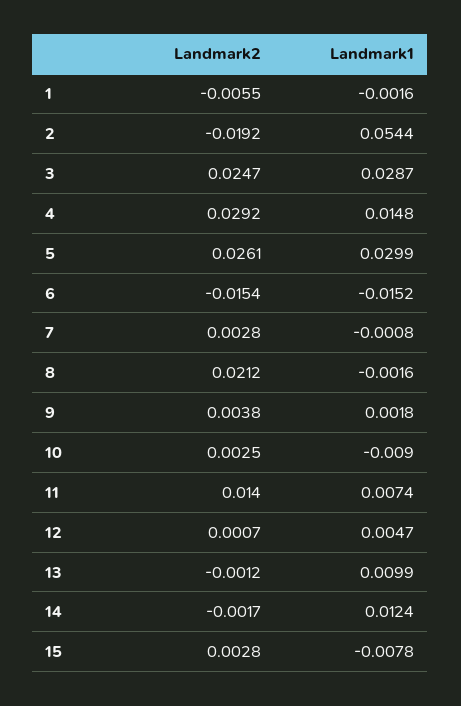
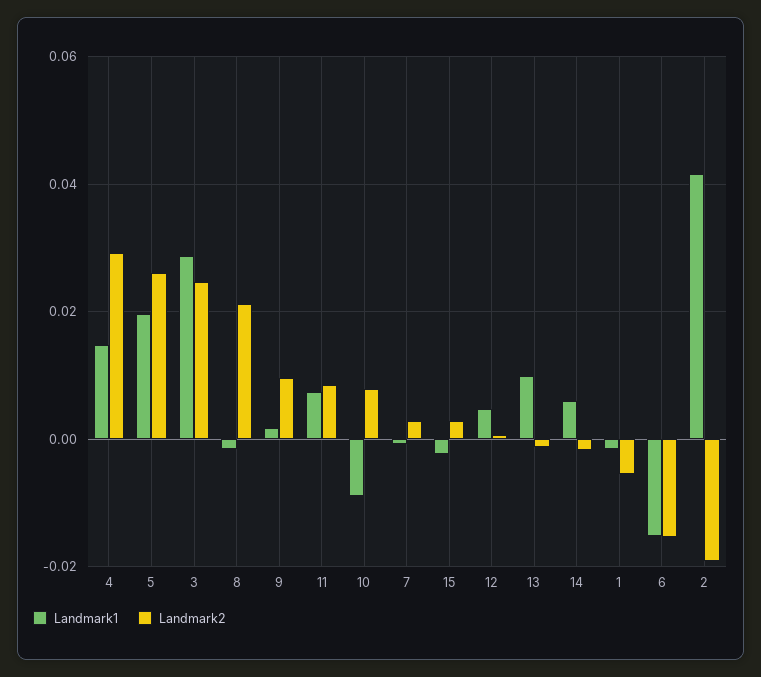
Landmark1, 2: 0.0544 -> 0.042
Landmark1, 5: 0.0299 -> 0.02
Landmark2, 9: 0.0038 -> 0.01
Landmark2, 10: 0.0025 -> 0.008
Landmark2, 11: 0.014 -> 0.008
Landmark1, 14: 0.0124 -> 0.006
Landmark1, 15: -0.0078 -> -0.002

